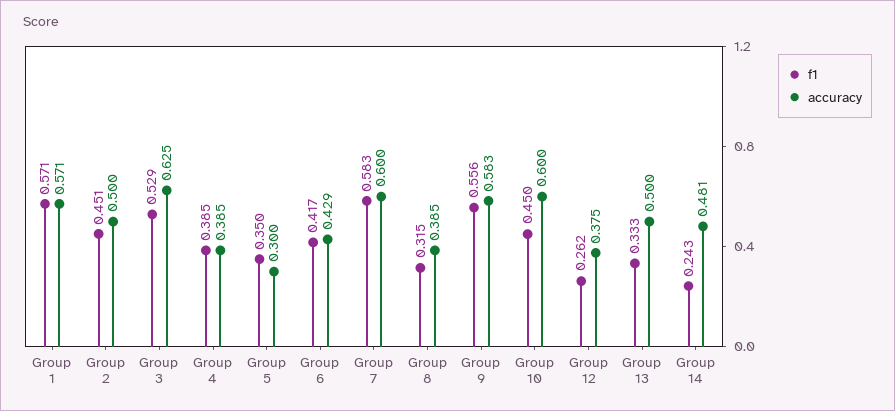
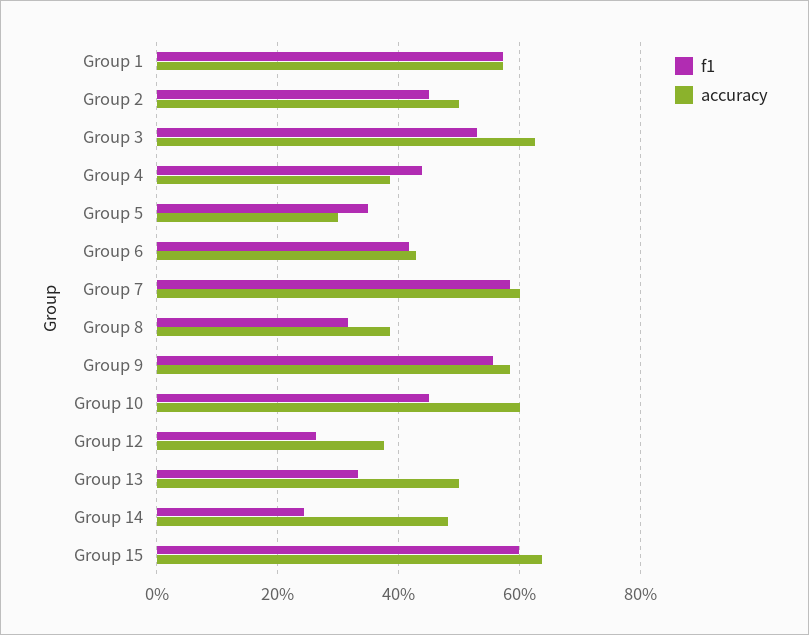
f1, Group 4: 0.385 -> 0.44
f1, Group 15: none -> 0.6
accuracy, Group 15: none -> 0.64

